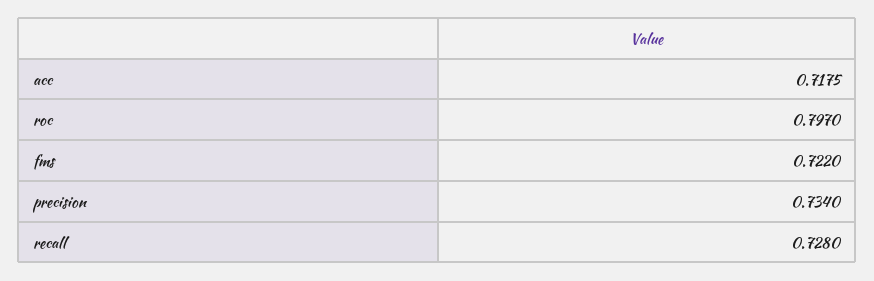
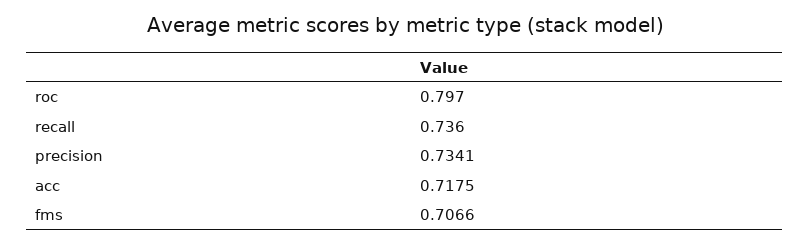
fms: 0.722 -> 0.7066
precision: 0.734 -> 0.7341
recall: 0.728 -> 0.736

